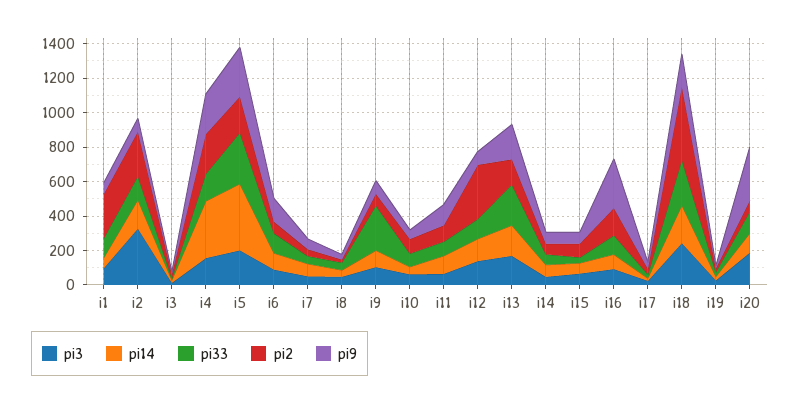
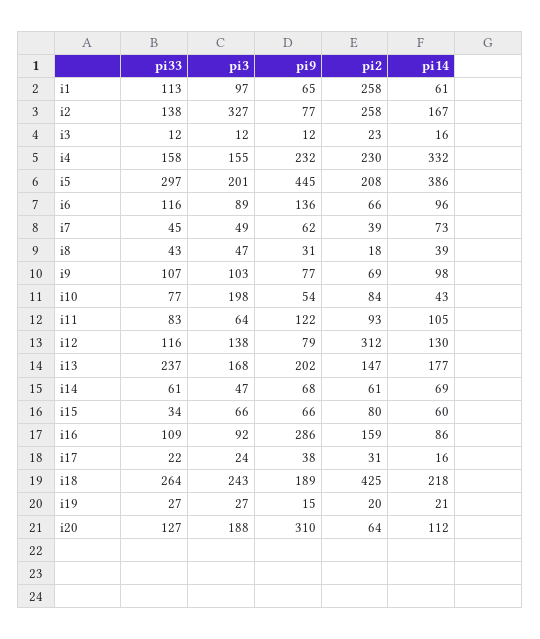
pi9, i5: 300 -> 445
pi33, i9: 250 -> 107
pi3, i10: 50 -> 198

